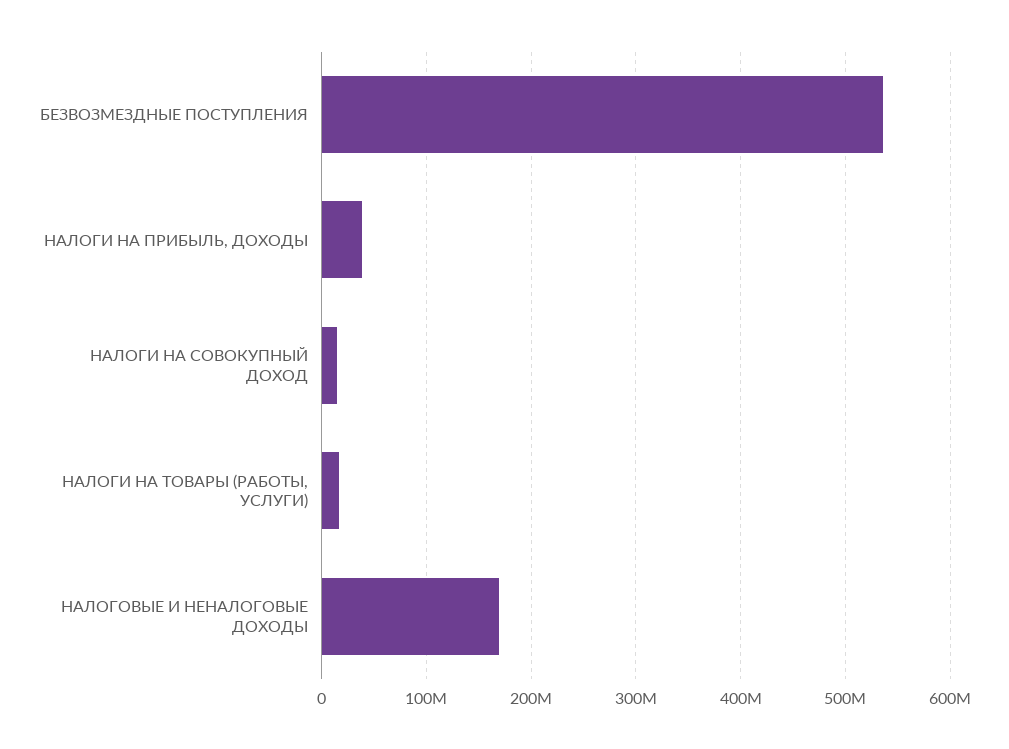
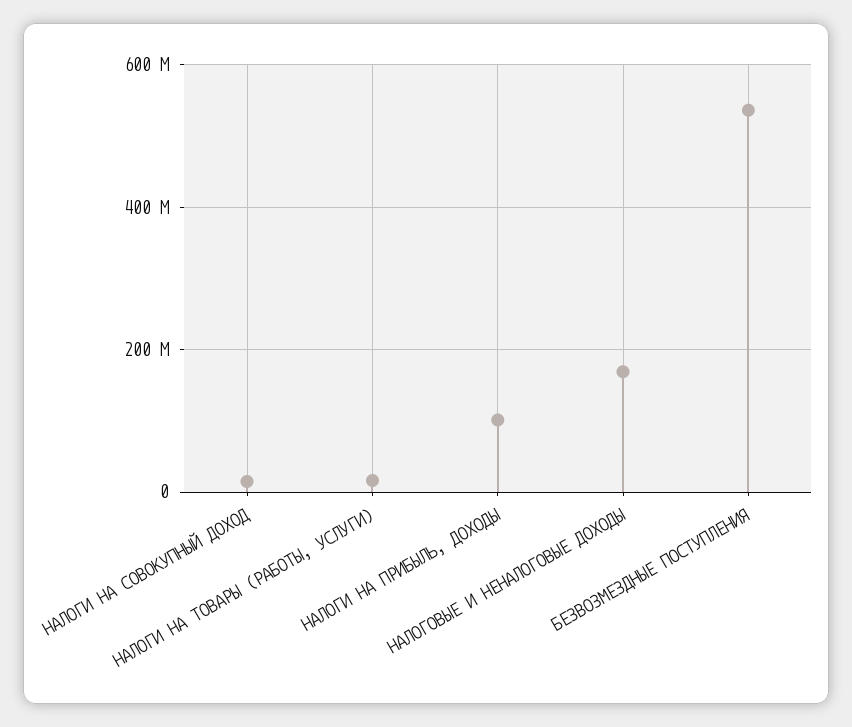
НАЛОГИ НА ПРИБЫЛЬ, ДОХОДЫ: 40000000 -> 100000000

